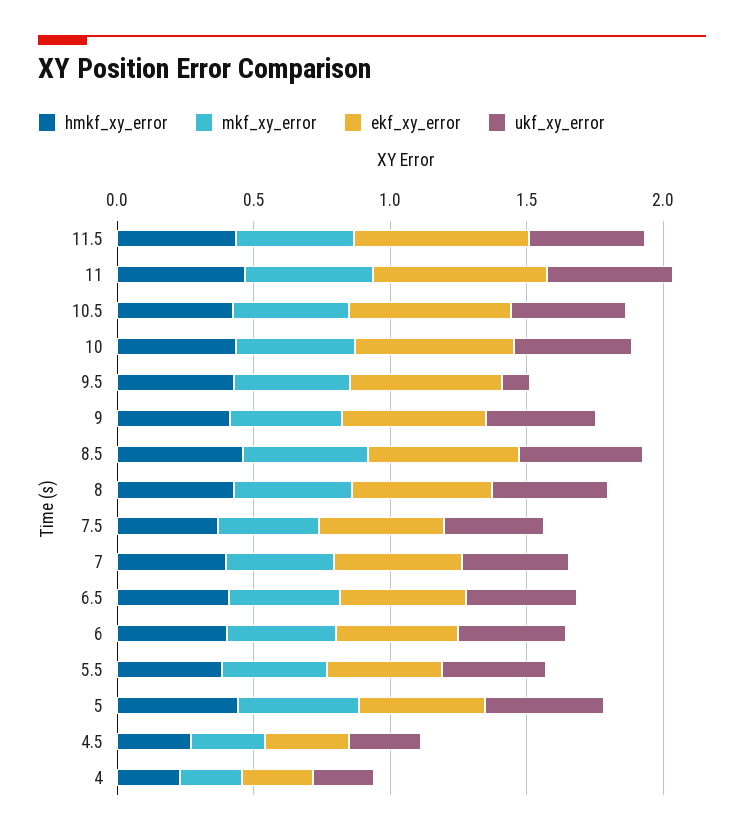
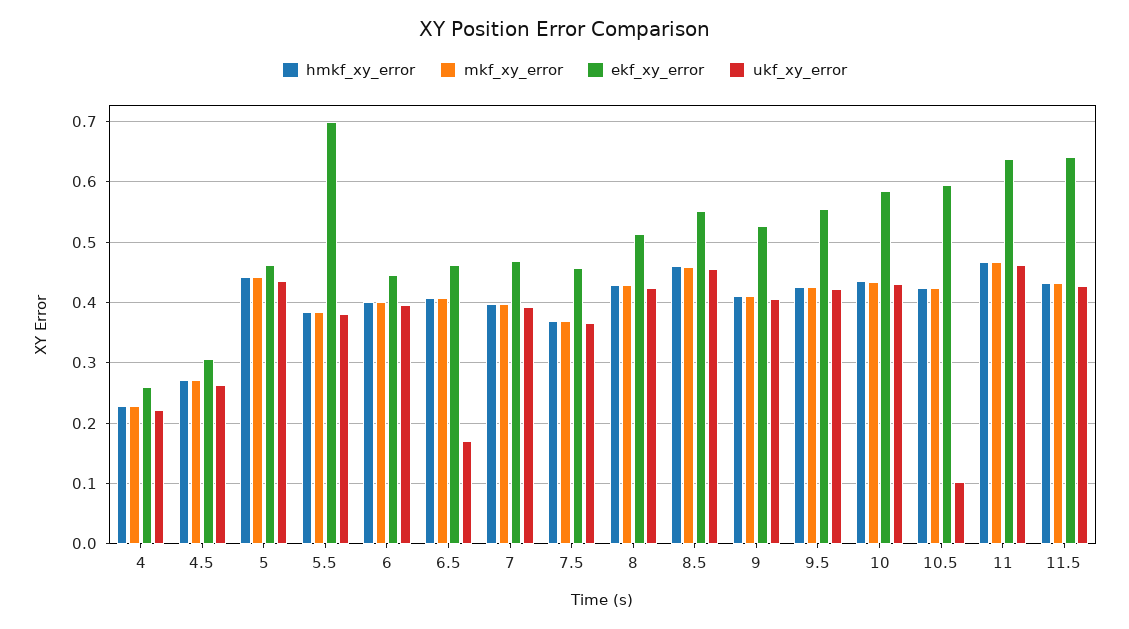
ukf_xy_error, 10.5: 0.4 -> 0.1
ukf_xy_error, 9.5: 0.1 -> 0.42
ukf_xy_error, 6.5: 0.4 -> 0.17
ekf_xy_error, 5.5: 0.4 -> 0.7

